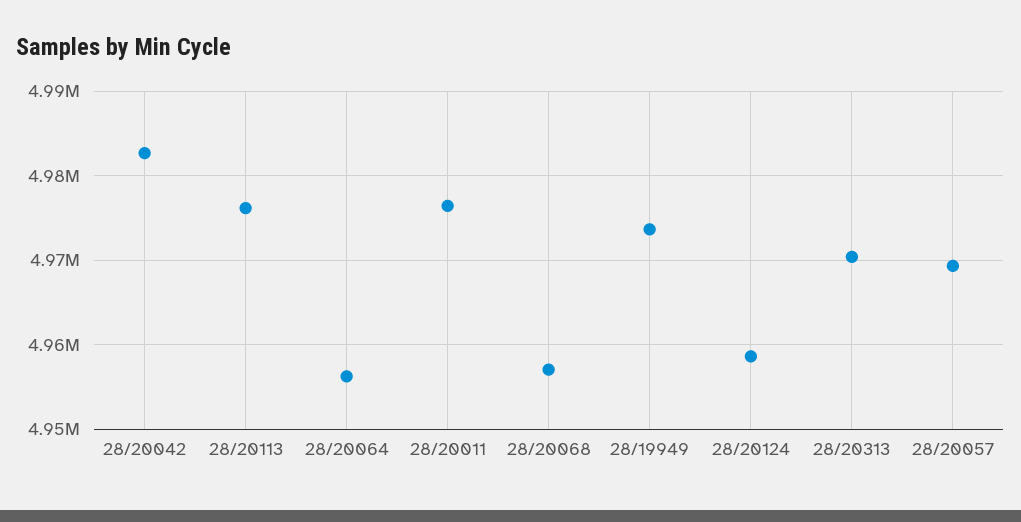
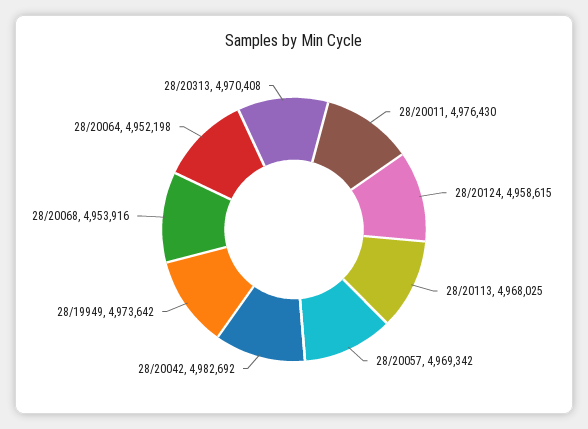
28/20113: 4976000 -> 4968025
28/20064: 4956000 -> 4952198
28/20068: 4957000 -> 4953916

